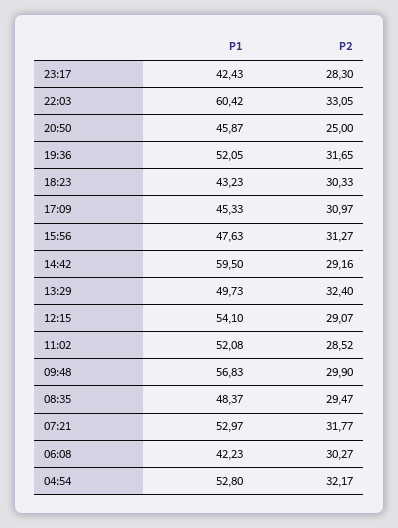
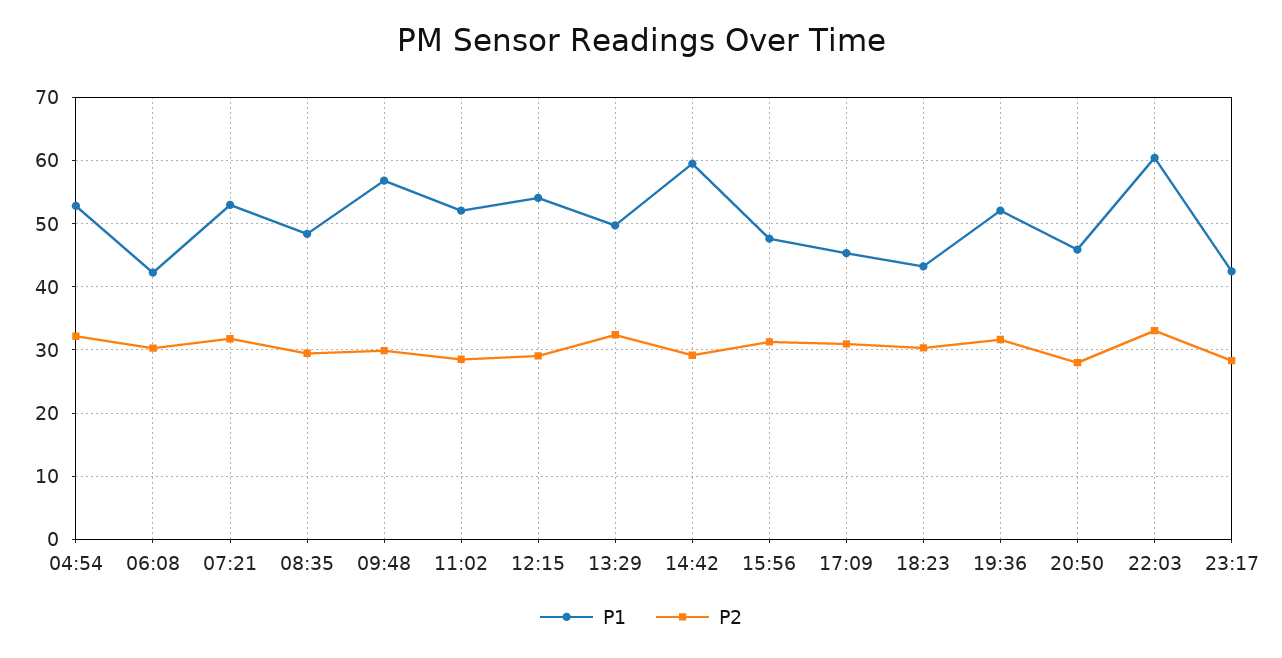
P2, 20:50: 25 -> 28

